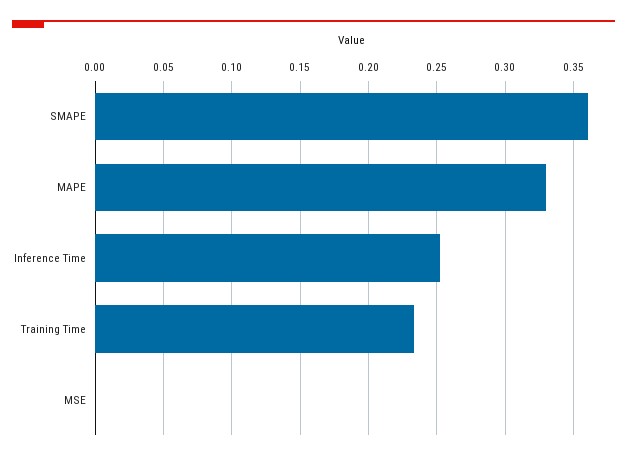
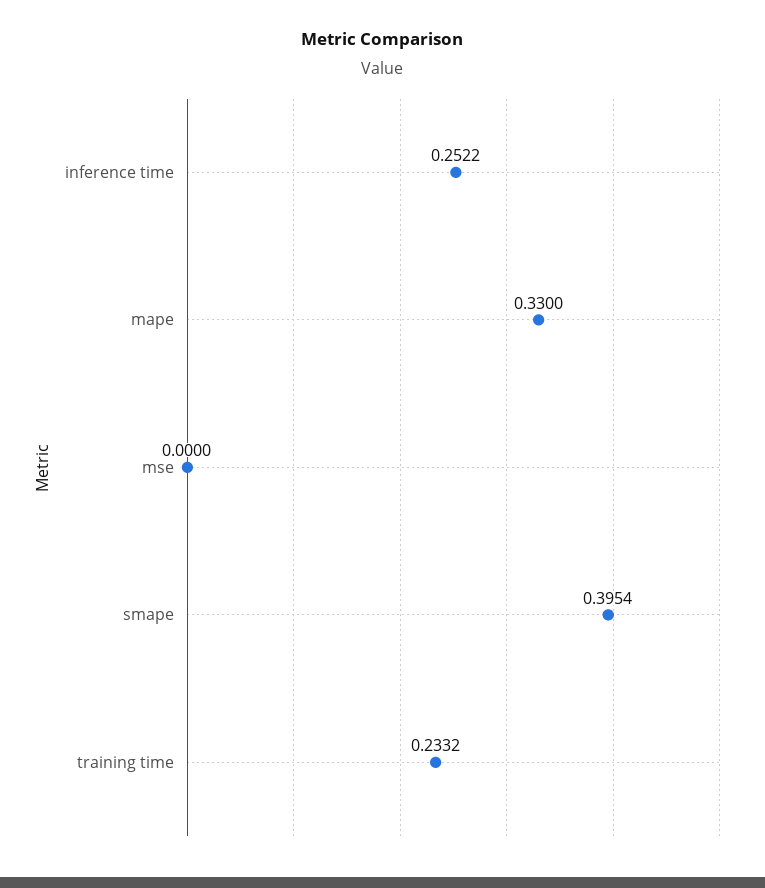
SMAPE: 0.36 -> 0.3954

